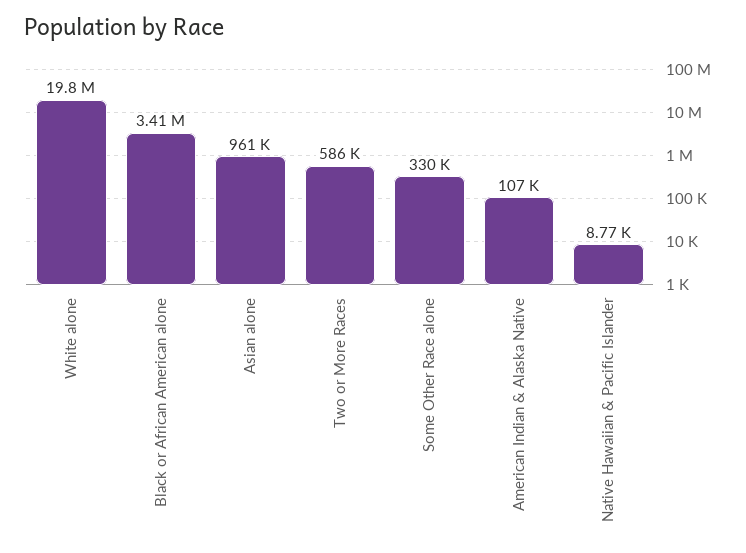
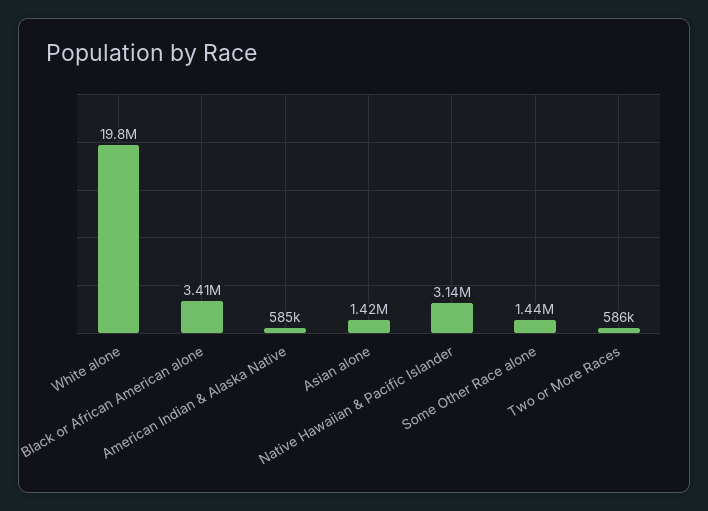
Asian alone: 961000 -> 1420000
Some Other Race alone: 330000 -> 1440000
American Indian & Alaska Native: 107000 -> 585000
Native Hawaiian & Pacific Islander: 8770 -> 3140000

